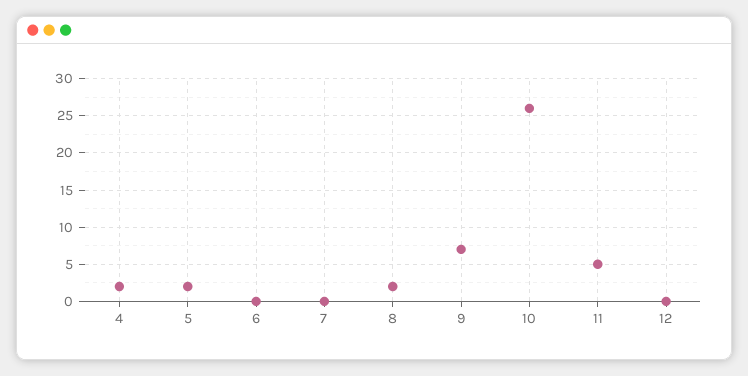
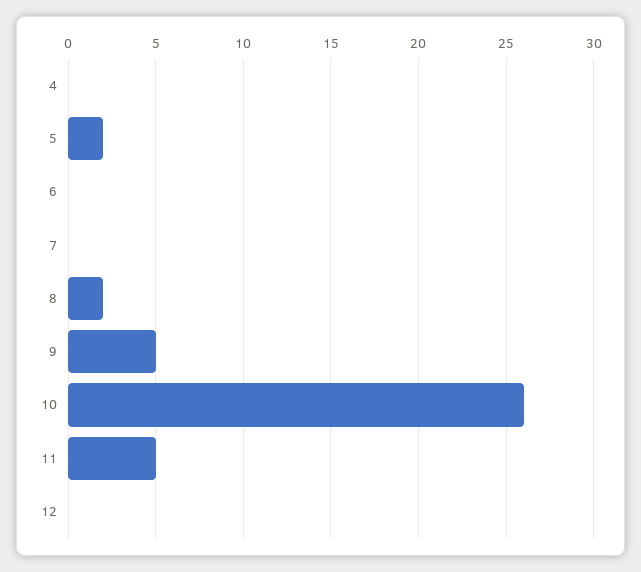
4: 2 -> 0
9: 7 -> 5

